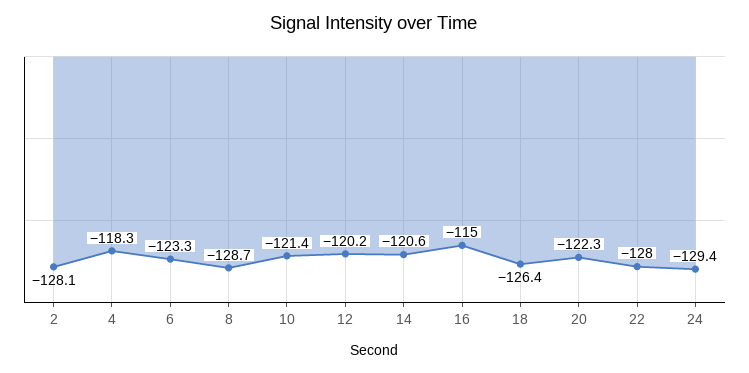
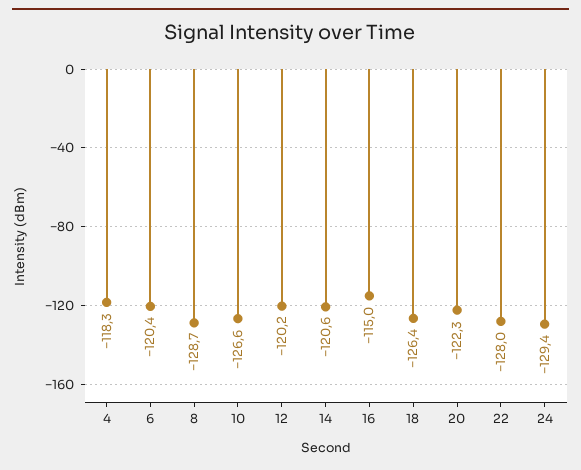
2: -128.1 -> none
6: -123.3 -> -120.4
10: -121.4 -> -126.6

